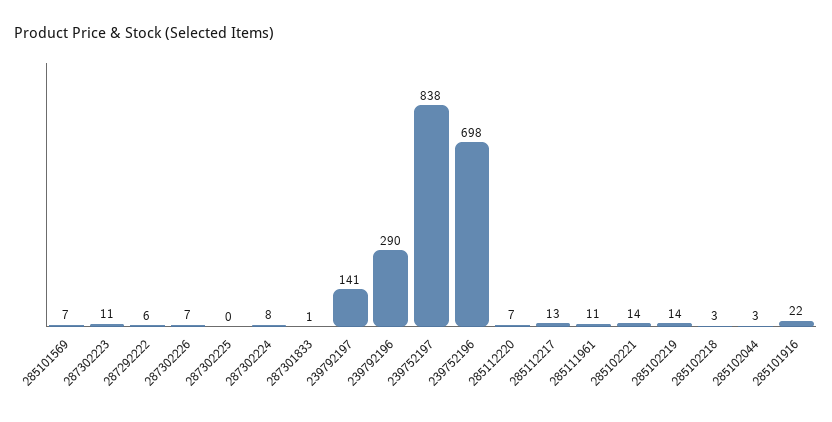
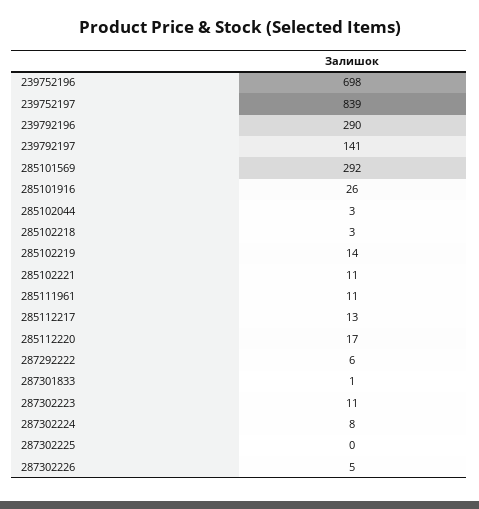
285101569: 7 -> 292
287302226: 7 -> 5
239752197: 838 -> 839
285112220: 7 -> 17
285102221: 14 -> 11
285101916: 22 -> 26

